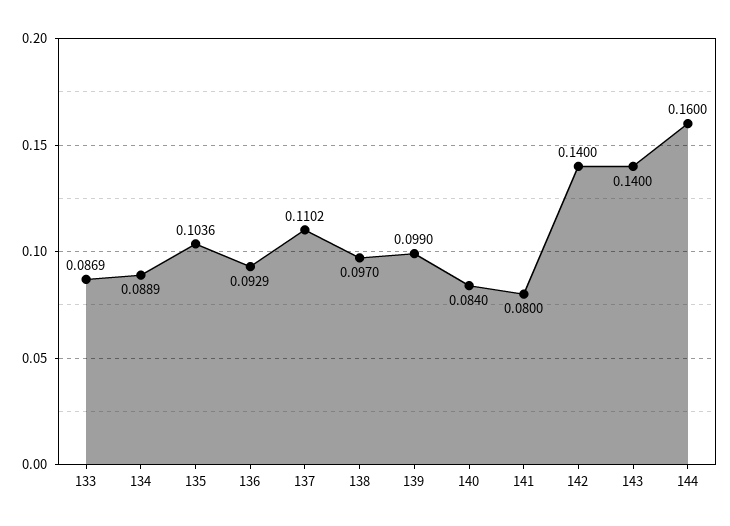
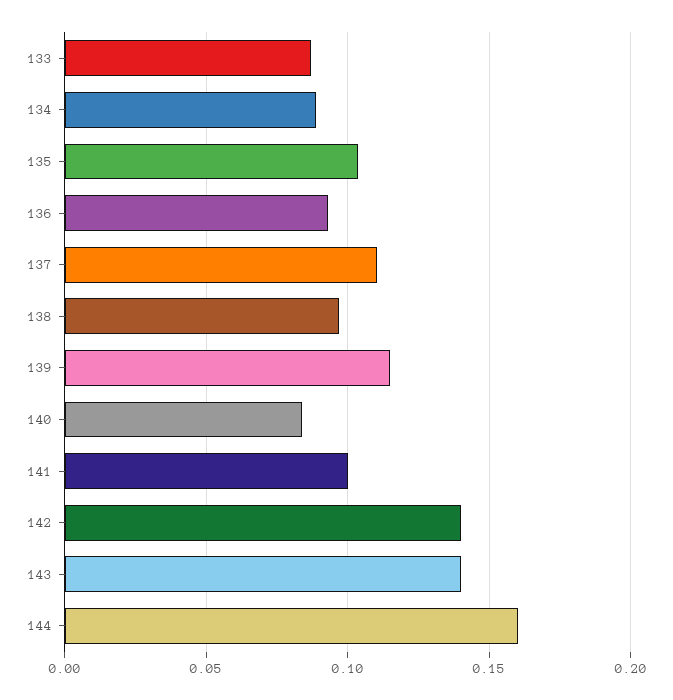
139: 0.099 -> 0.115
141: 0.08 -> 0.1

